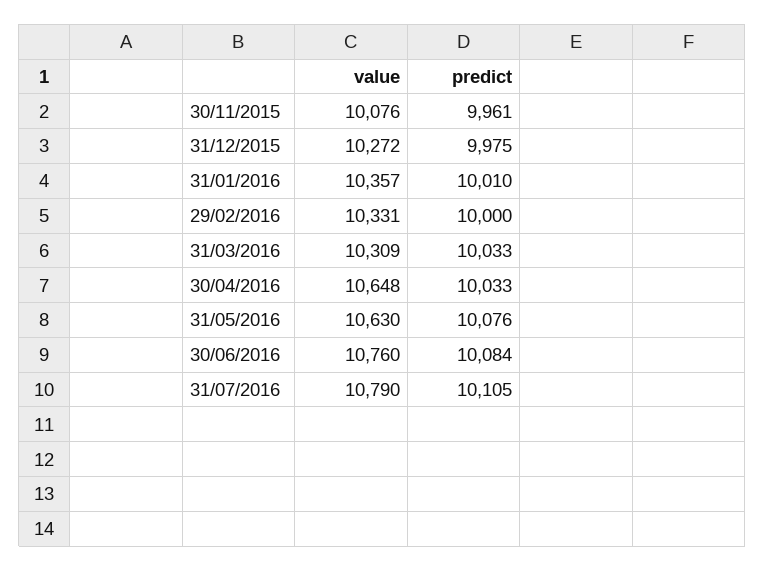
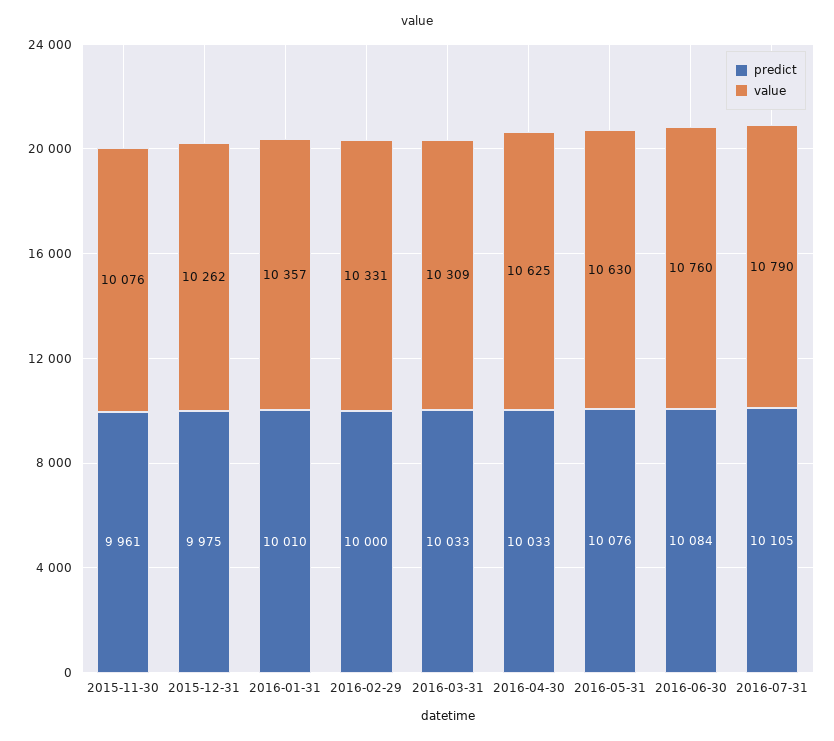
value, 31/12/2015: 10272 -> 10262
value, 30/04/2016: 10648 -> 10625

